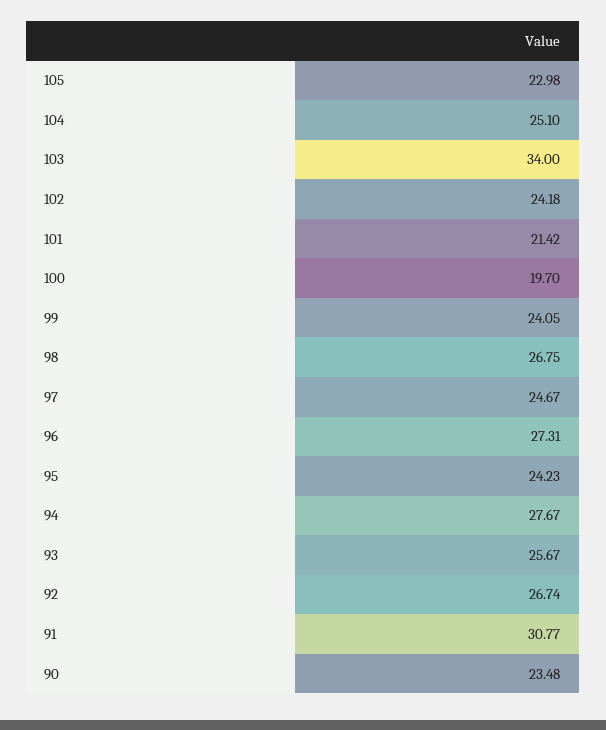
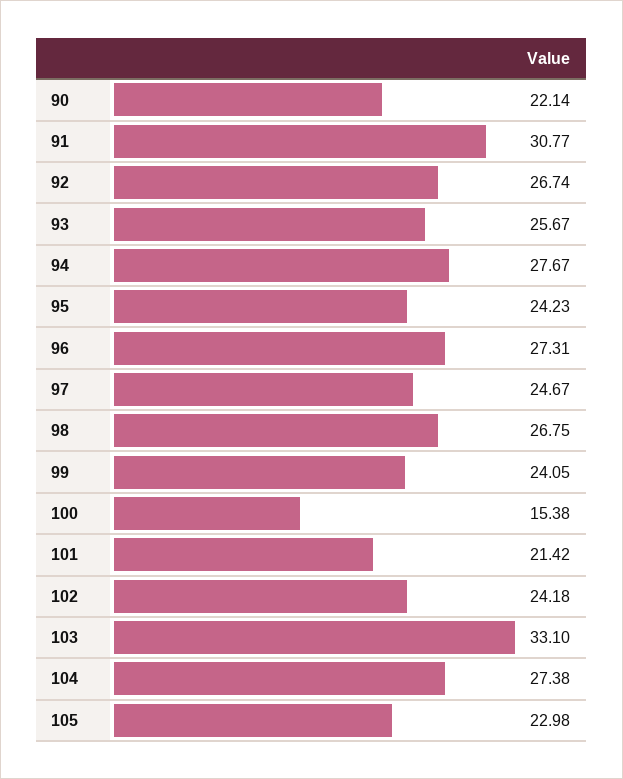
104: 25.1 -> 27.38
103: 34 -> 33.1
100: 19.7 -> 15.38
90: 23.48 -> 22.14

